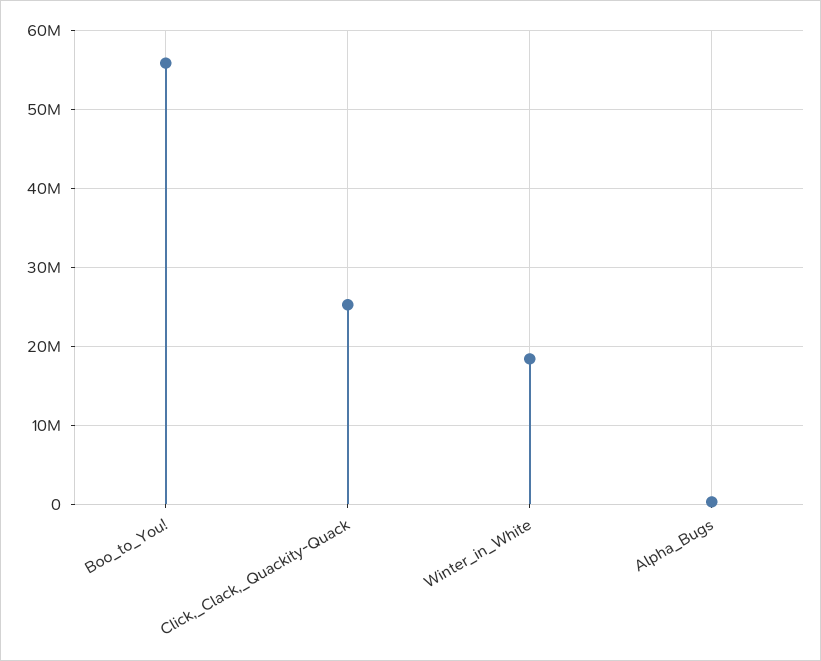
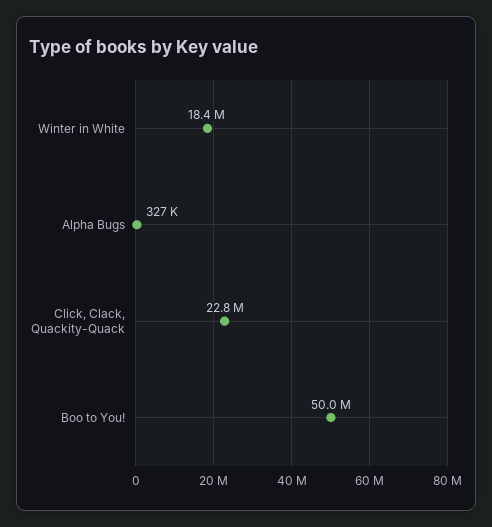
Boo_to_You!: 56000000 -> 50000000
Click,_Clack,_Quackity-Quack: 25000000 -> 22800000

